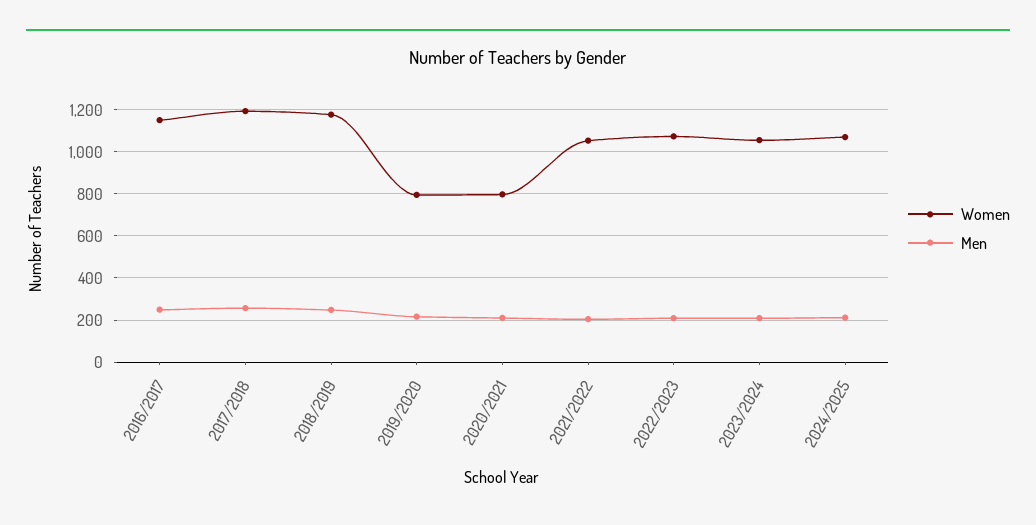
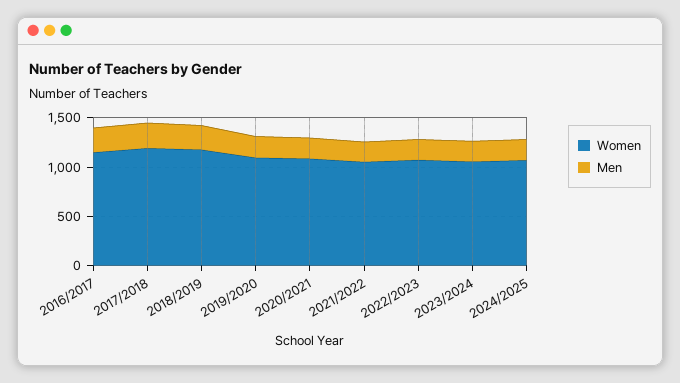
Women, 2019/2020: 800 -> 1100
Women, 2020/2021: 800 -> 1100

